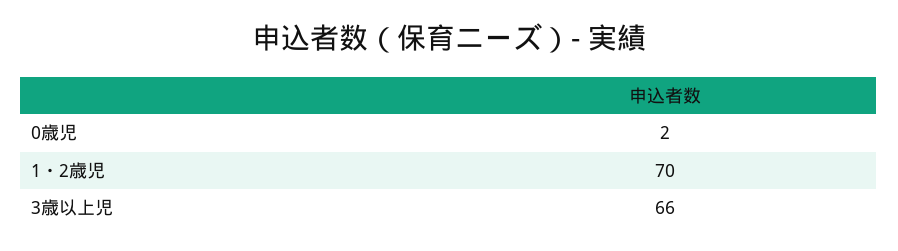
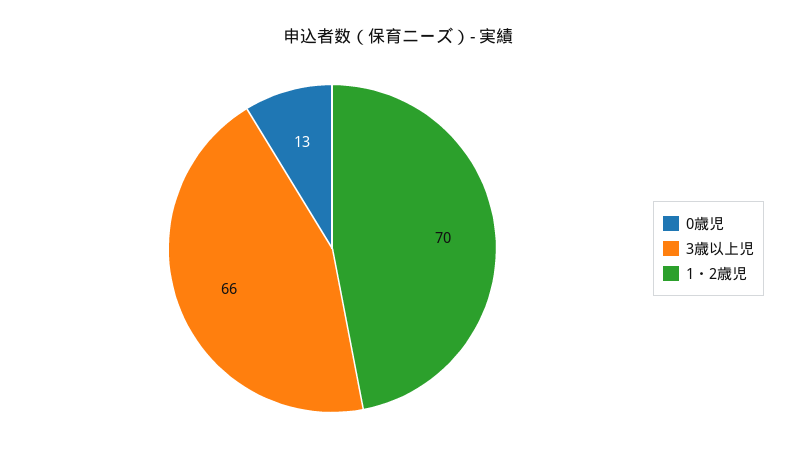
0歳児: 2 -> 13

